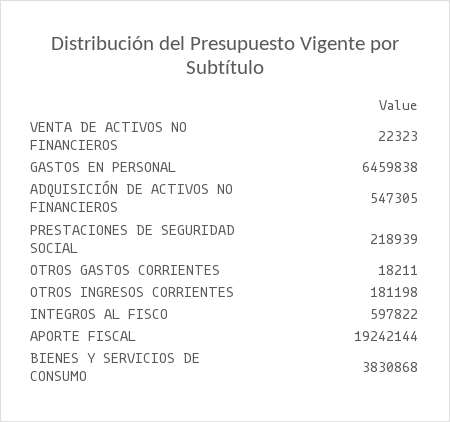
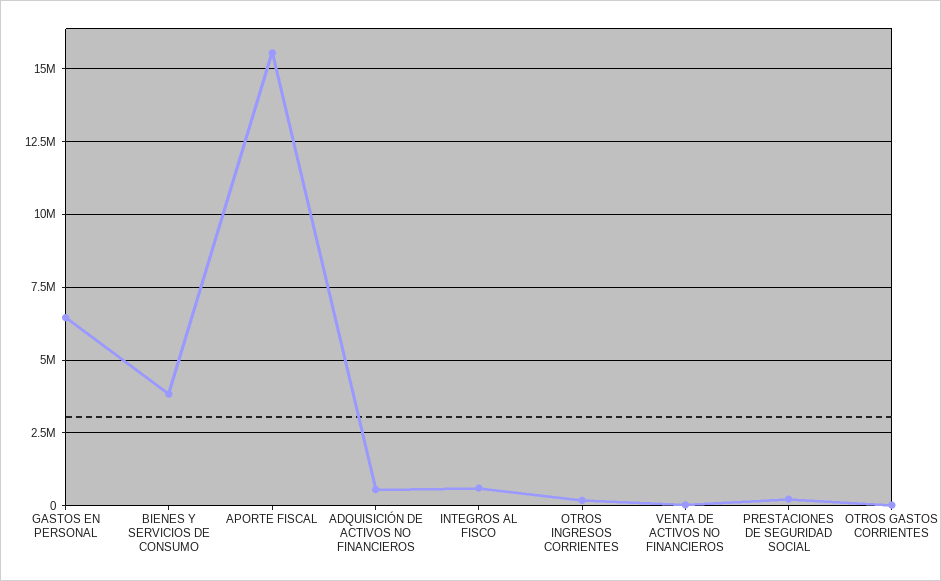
APORTE FISCAL: 19242144 -> 15500000

